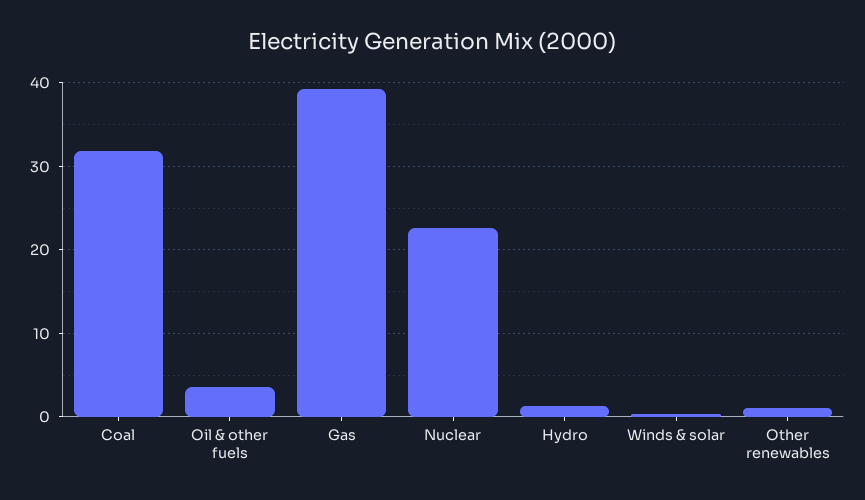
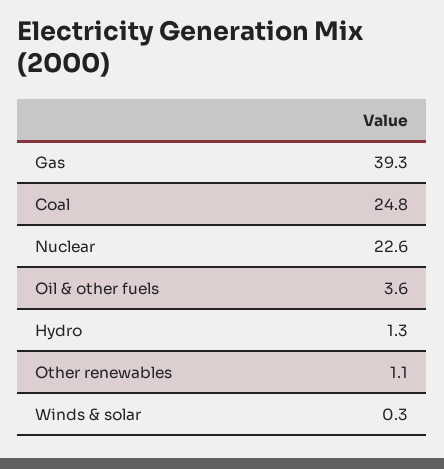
Coal: 32 -> 24.8

